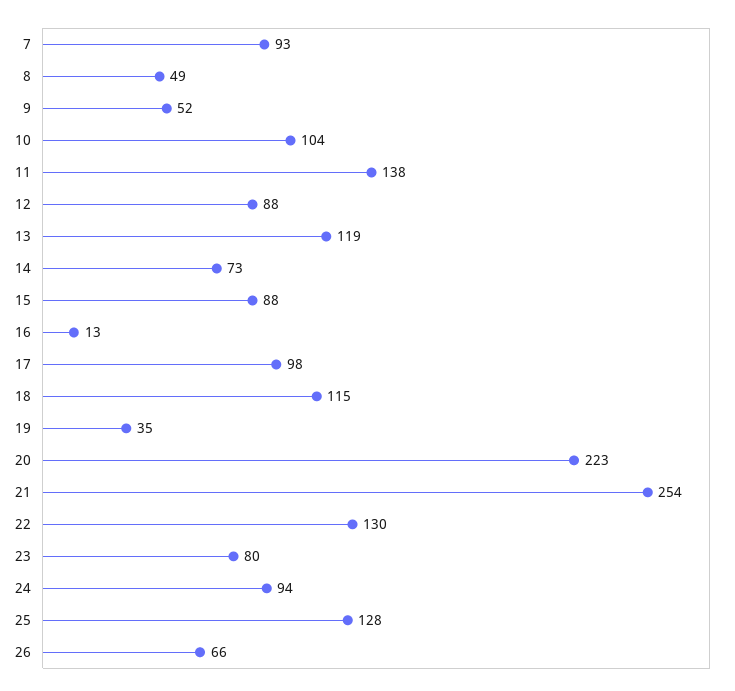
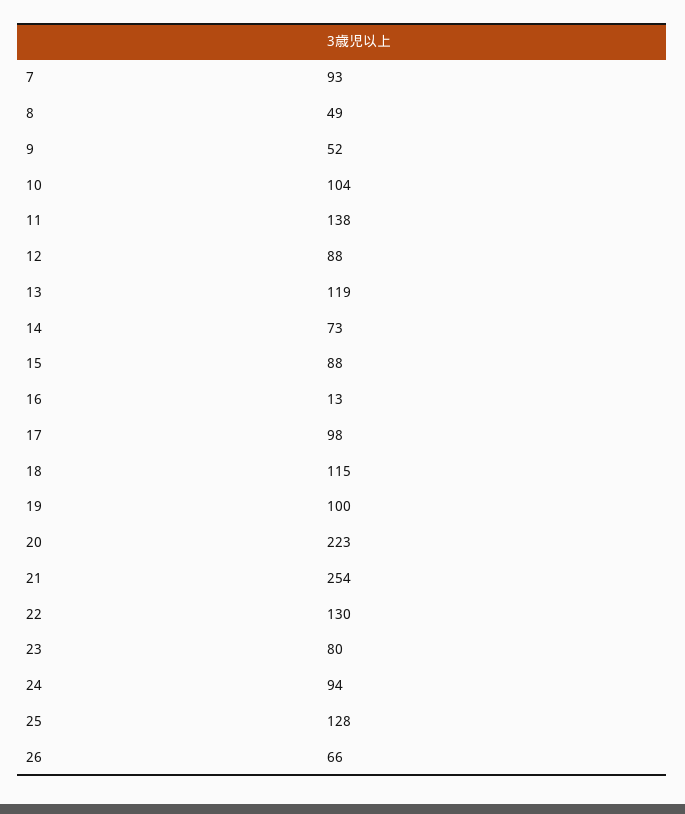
19: 35 -> 100

